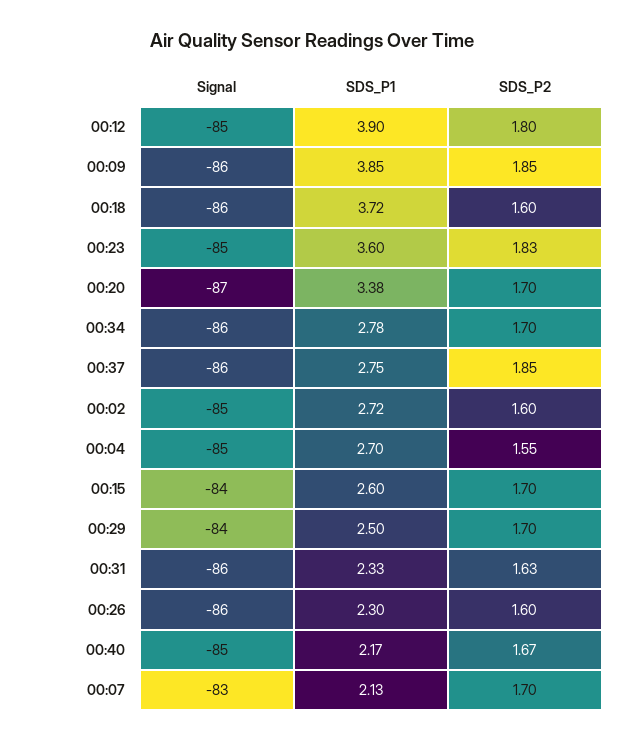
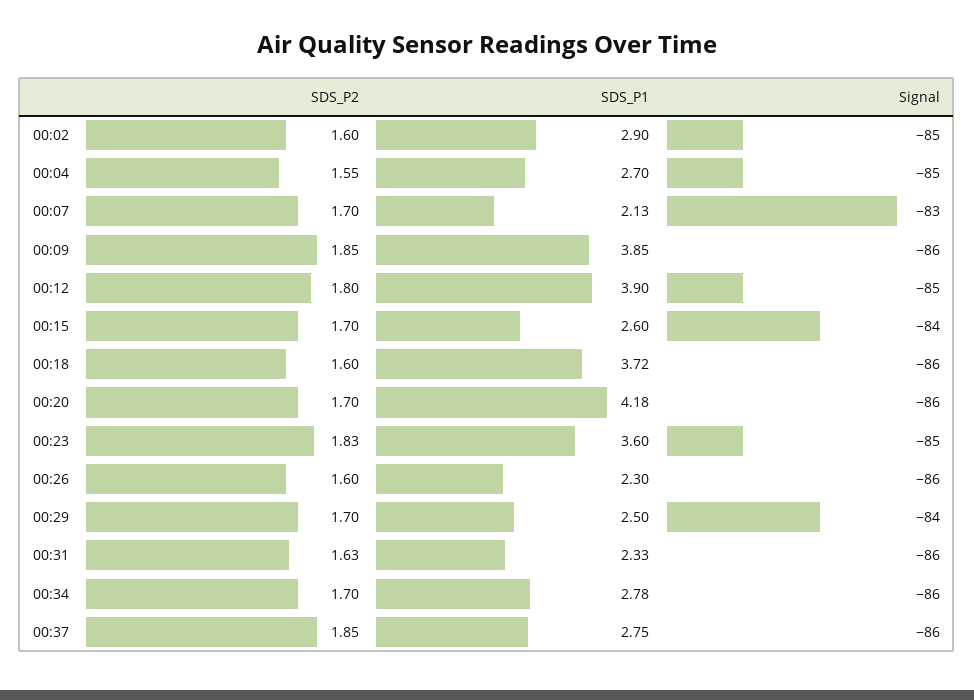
Signal, 00:20: -87 -> -86
SDS_P1, 00:20: 3.38 -> 4.18
SDS_P1, 00:02: 2.72 -> 2.9
Signal, 00:40: -85 -> none
SDS_P1, 00:40: 2.17 -> none
SDS_P2, 00:40: 1.67 -> none

